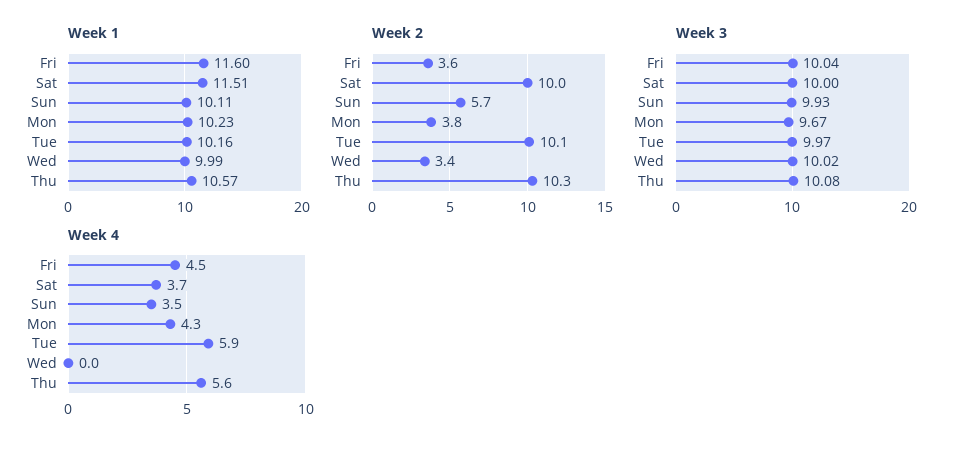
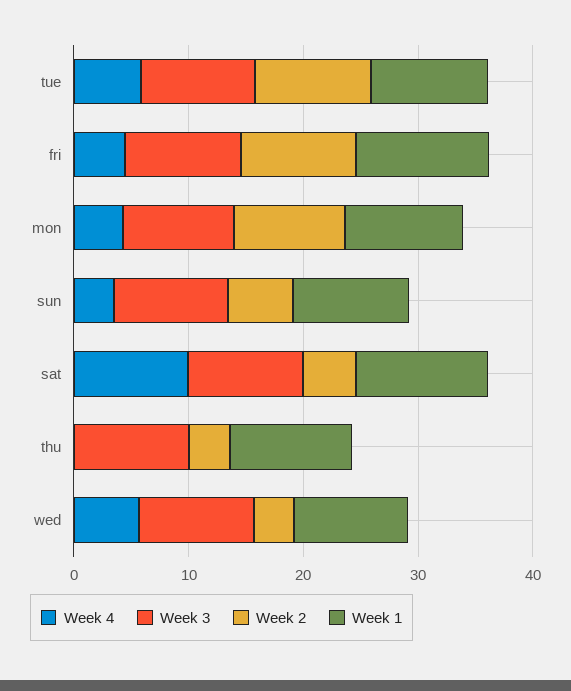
Week 2, Fri: 3.6 -> 10
Week 2, Sat: 10 -> 4
Week 2, Mon: 3.8 -> 10
Week 2, Thu: 10.3 -> 4
Week 4, Sat: 3.7 -> 10
Week 4, Wed: 0 -> 6
Week 4, Thu: 5.6 -> 0

